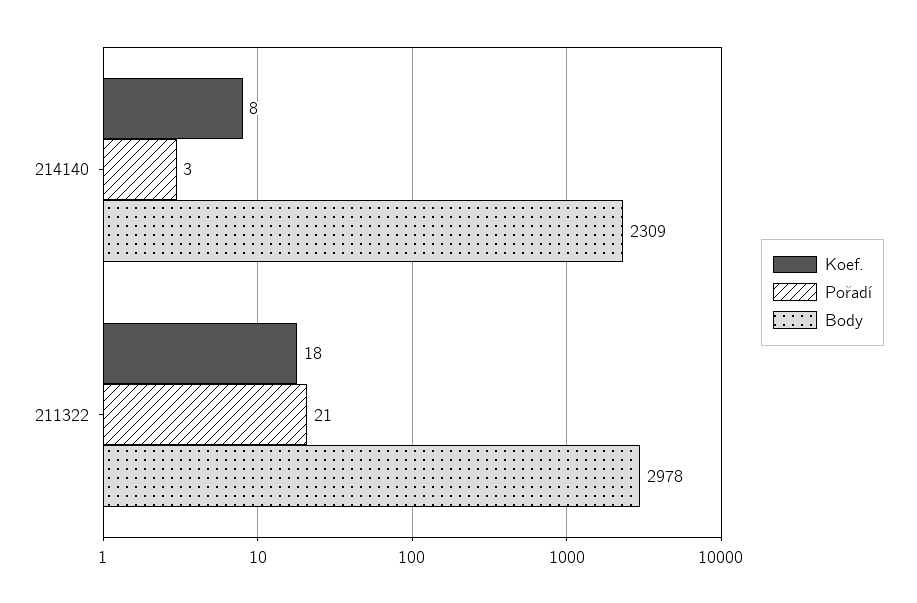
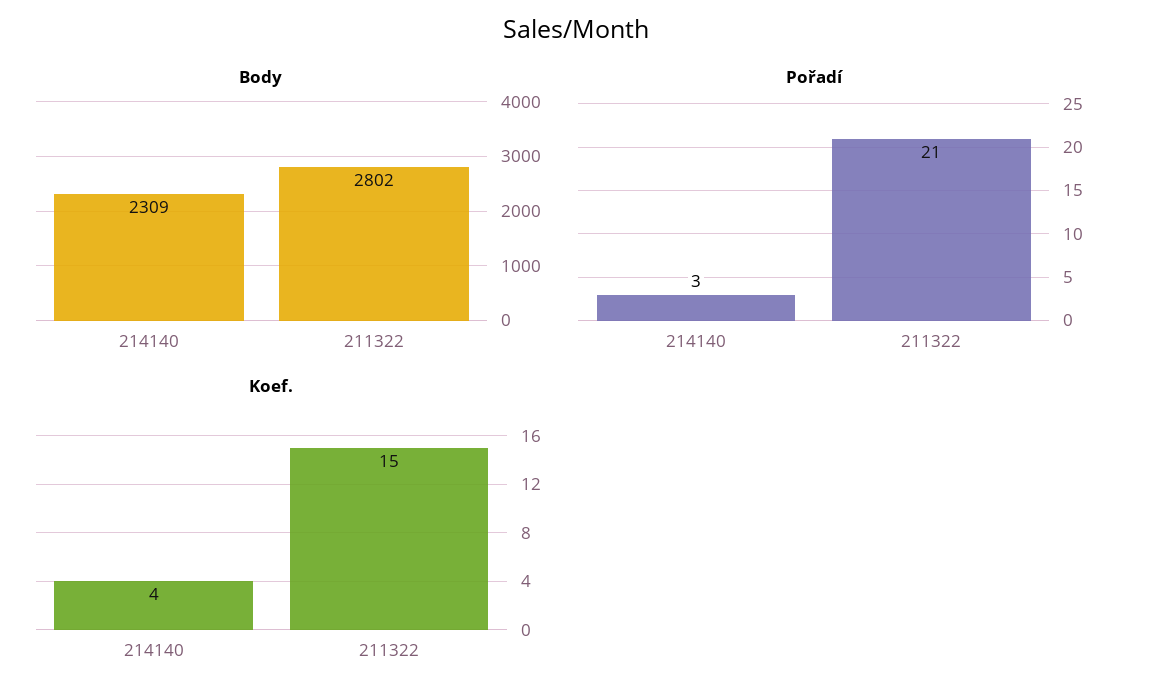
Koef., 214140: 8 -> 4
Koef., 211322: 18 -> 15
Body, 211322: 2978 -> 2802

